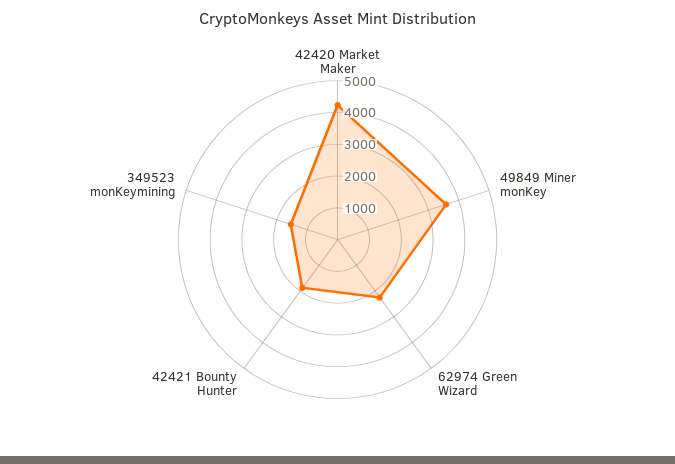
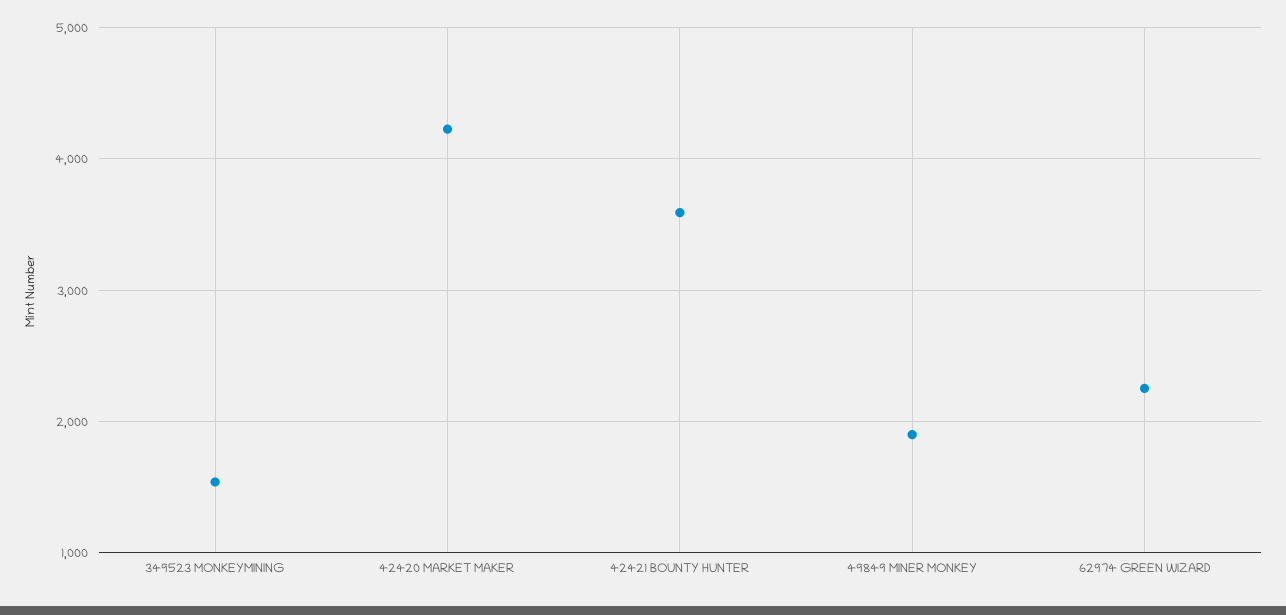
49849 Miner monKey: 3500 -> 1900
42421 Bounty Hunter: 2000 -> 3600

